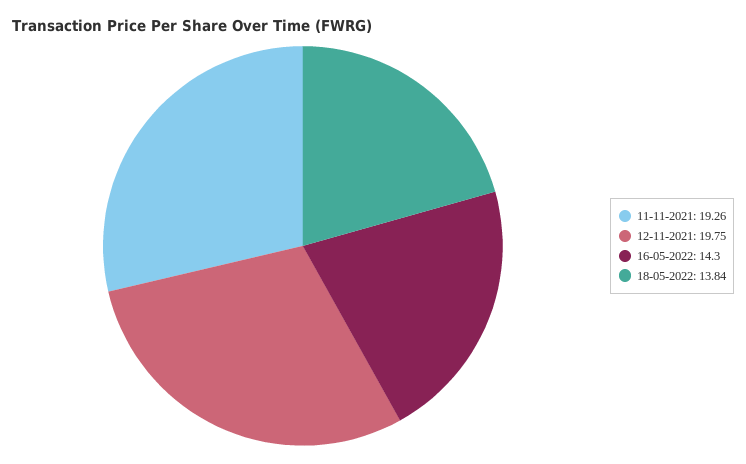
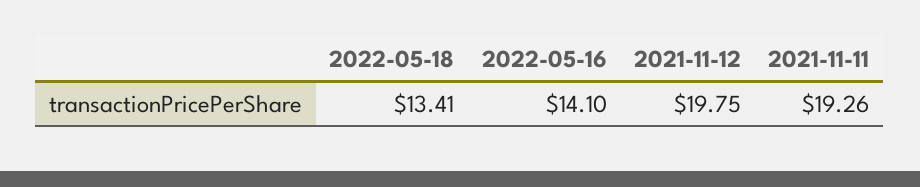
16-05-2022: 14.3 -> 14.1
18-05-2022: 13.84 -> 13.41

